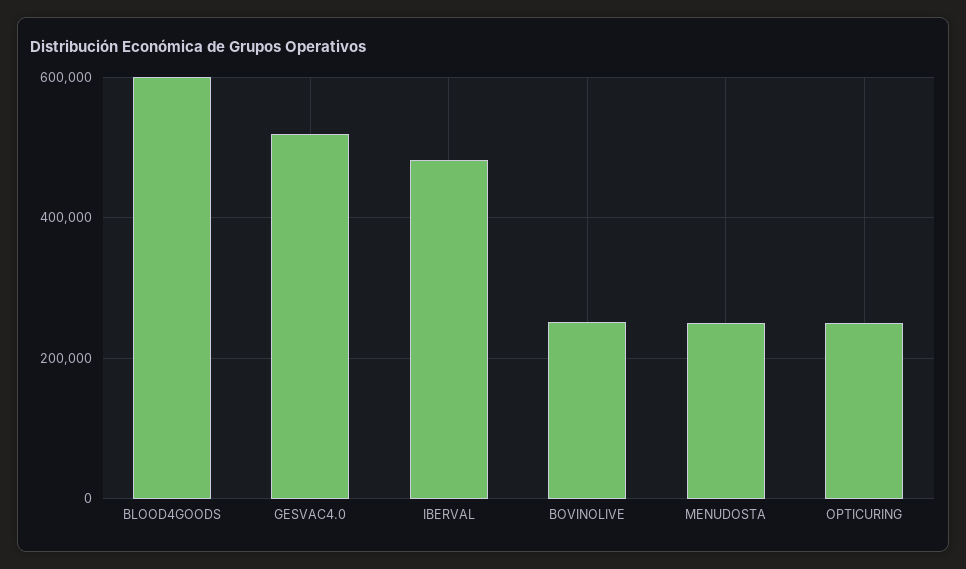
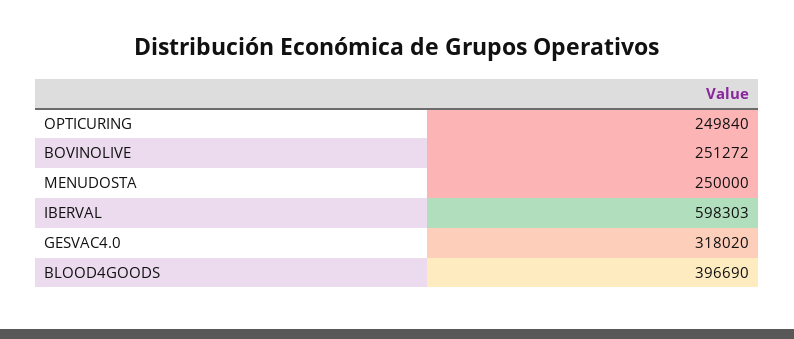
BLOOD4GOODS: 600000 -> 396690
GESVAC4.0: 520000 -> 318020
IBERVAL: 480000 -> 598303

